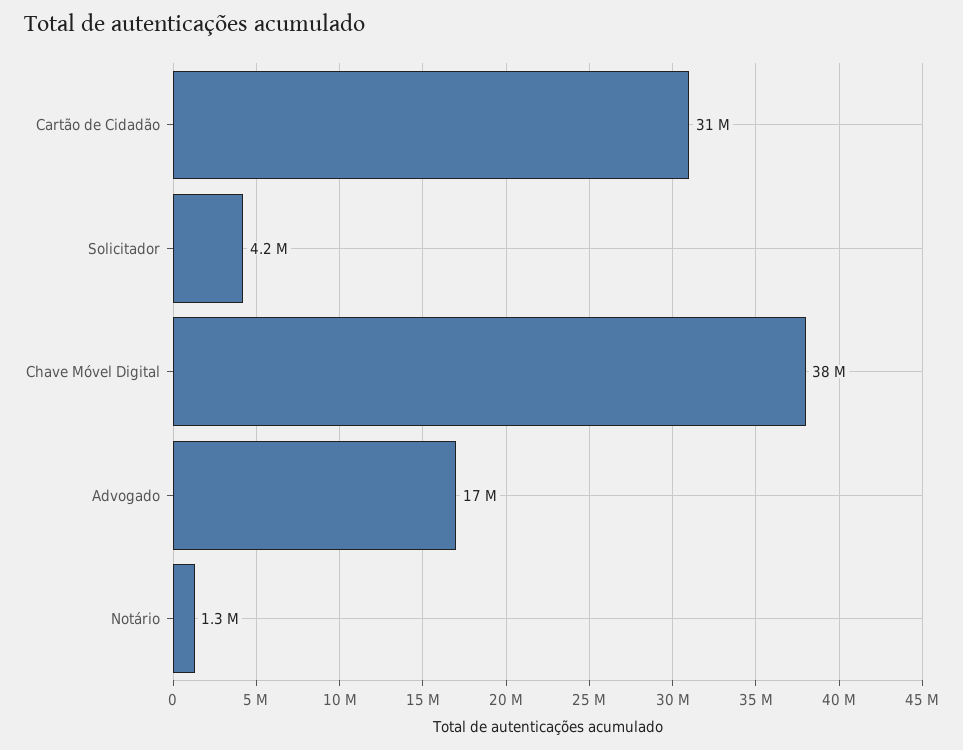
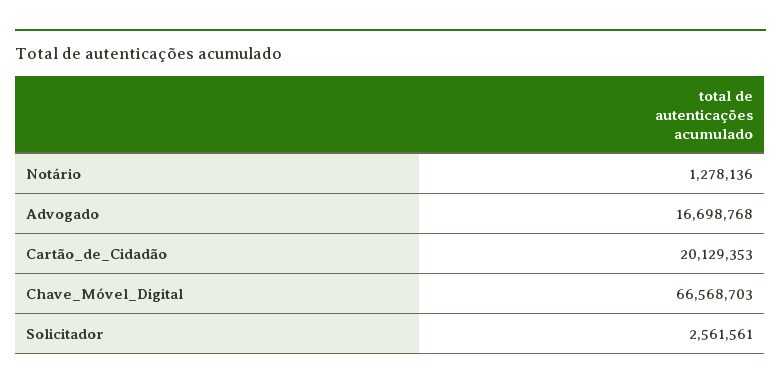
Cartão de Cidadão: 31000000 -> 20129353
Solicitador: 4200000 -> 2561561
Chave Móvel Digital: 38000000 -> 66568703

